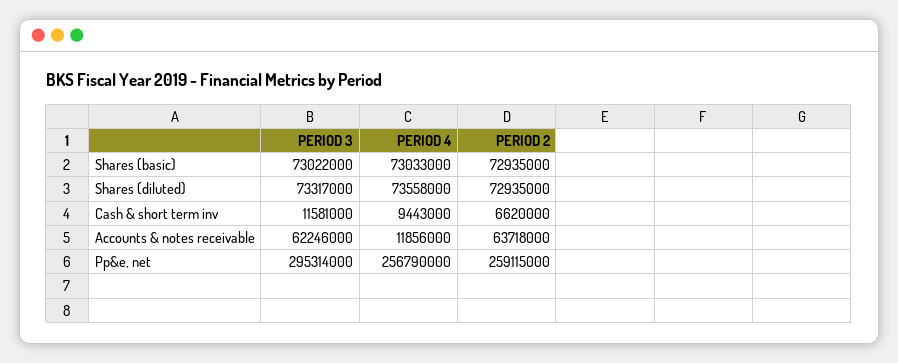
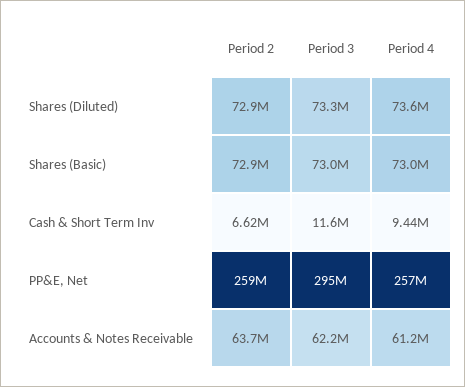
PERIOD 4, Accounts & notes receivable: 11856000 -> 61200000

